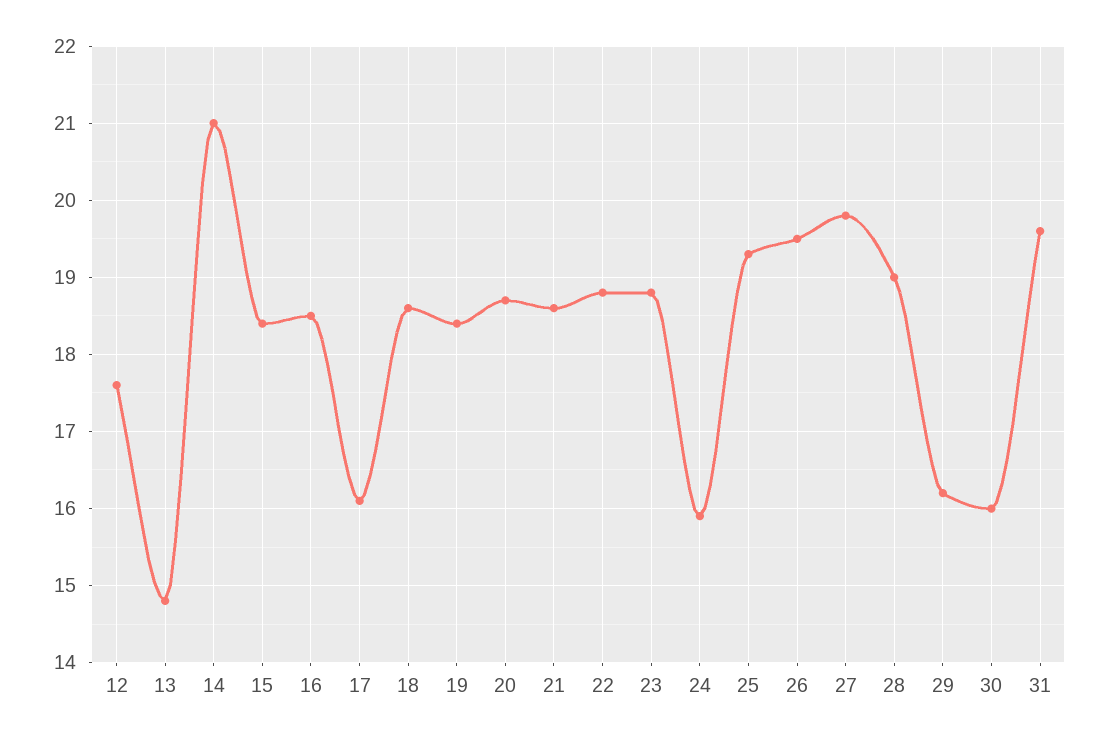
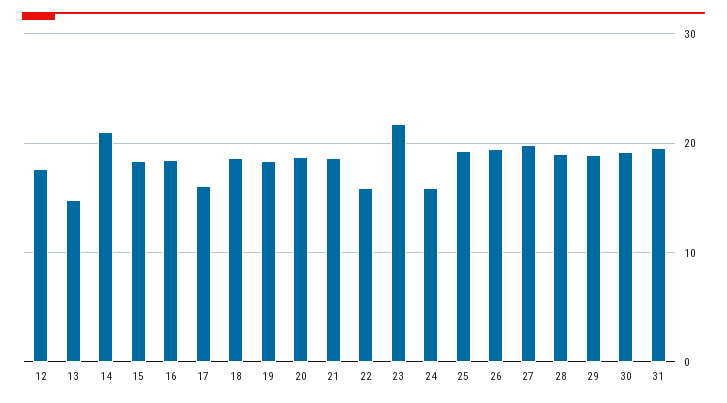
22: 18.8 -> 16
23: 18.8 -> 22
29: 16.2 -> 19
30: 16 -> 19

